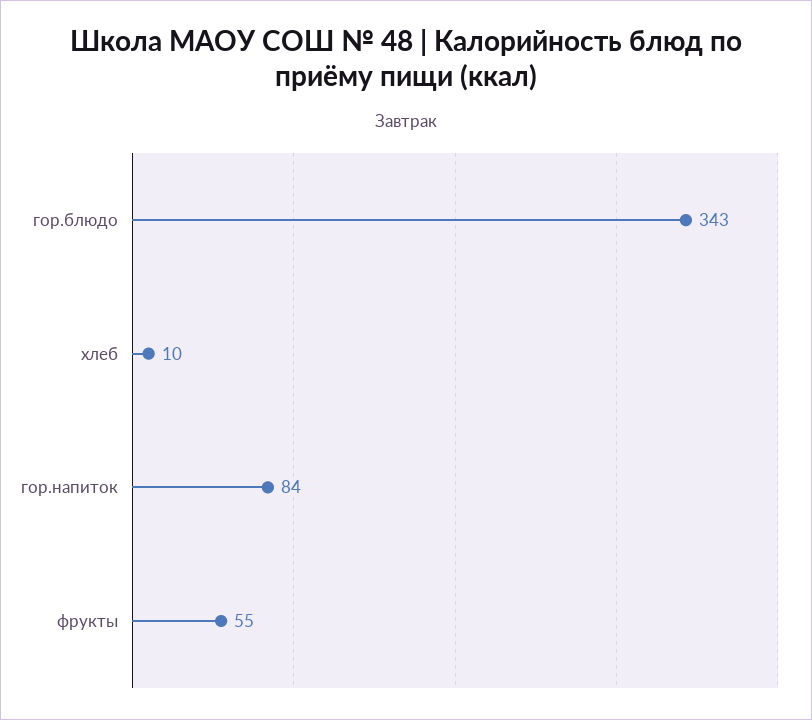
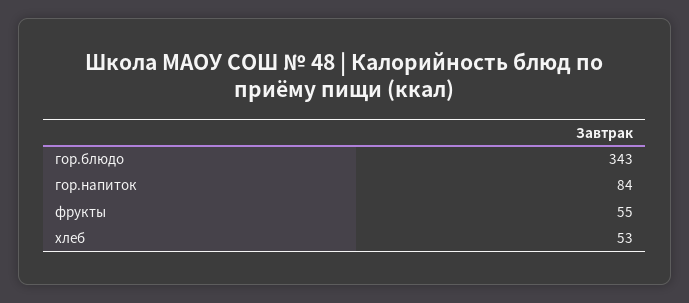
хлеб: 10 -> 53

